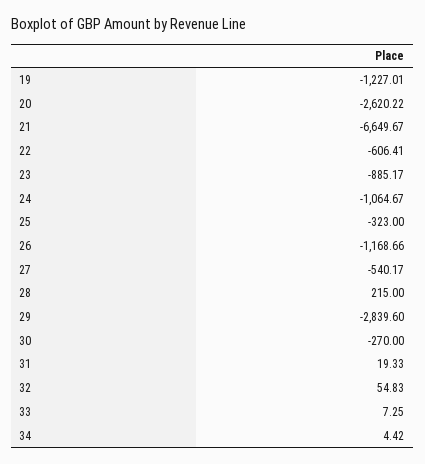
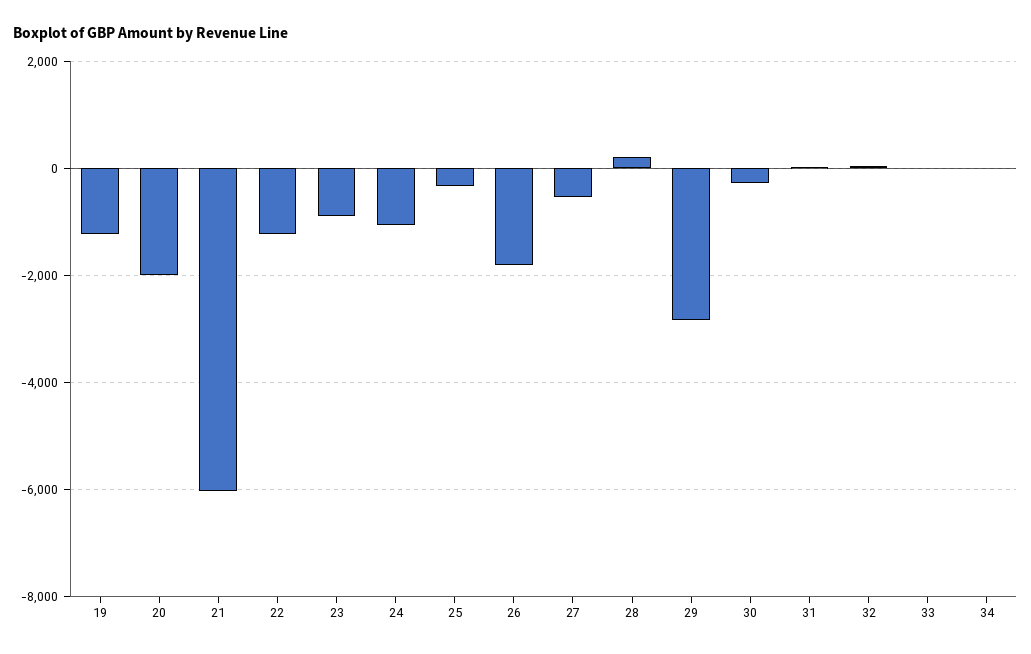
20: -2620.22 -> -2000
21: -6649.67 -> -6000
22: -606.41 -> -1200
26: -1168.66 -> -1800

